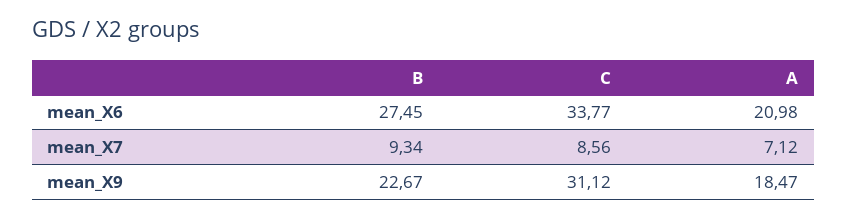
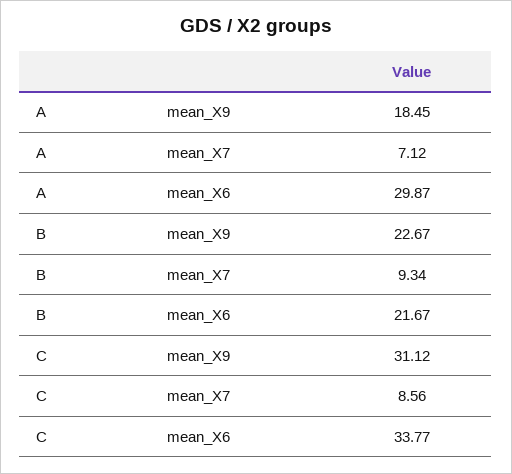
B, mean_X6: 27.45 -> 21.67
A, mean_X6: 20.98 -> 29.87
A, mean_X9: 18.47 -> 18.45

